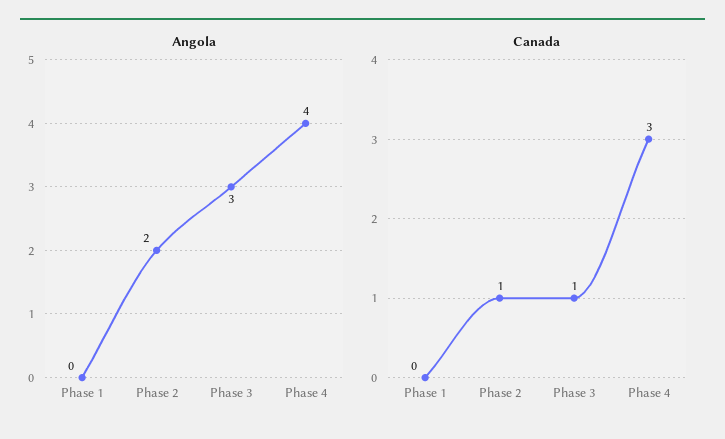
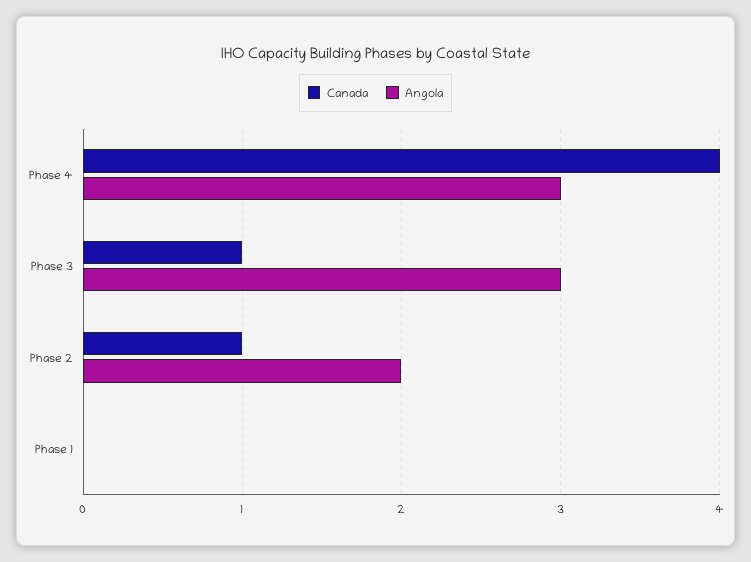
Angola, Phase 4: 4 -> 3
Canada, Phase 4: 3 -> 4

